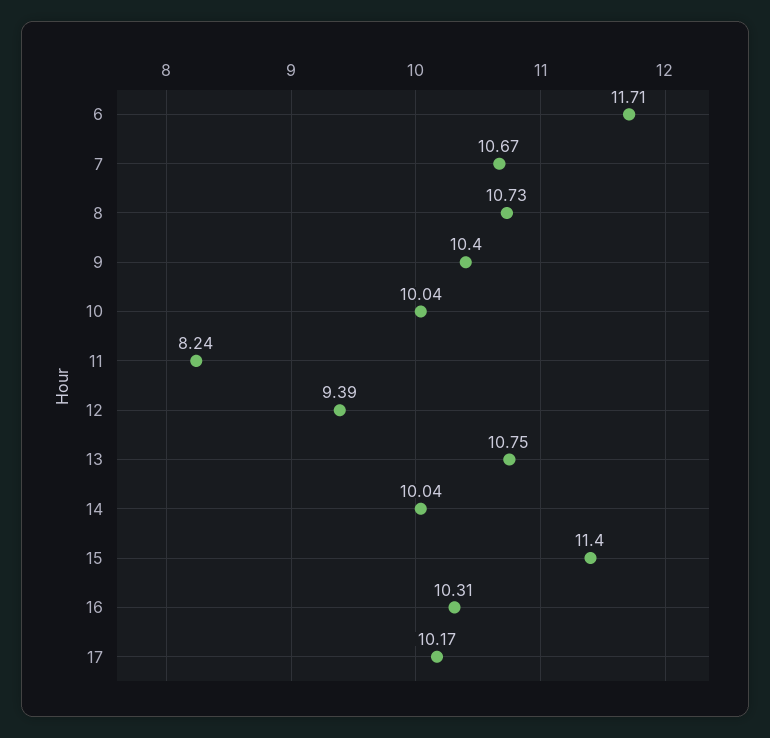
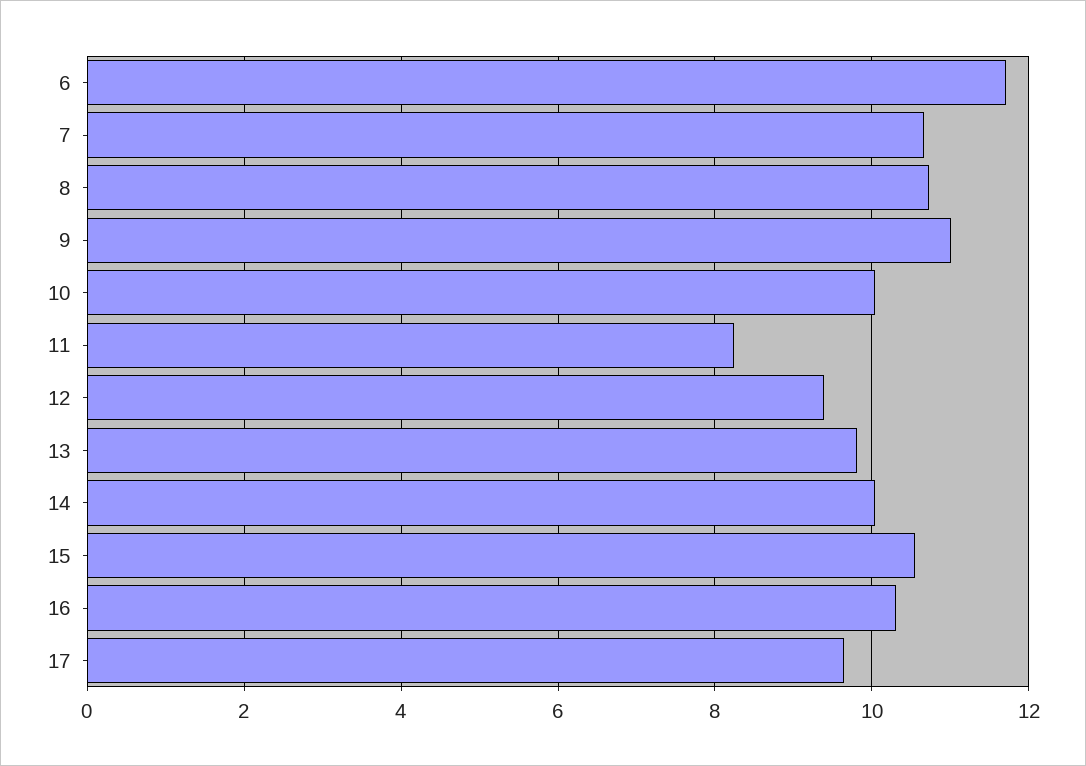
9: 10.4 -> 11
13: 10.75 -> 9.8
15: 11.4 -> 10.6
17: 10.17 -> 9.6

